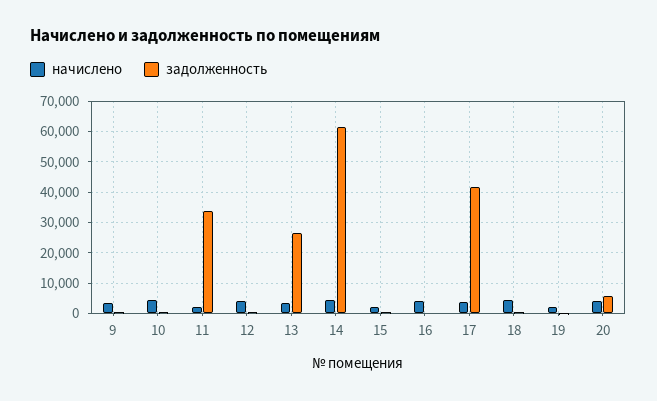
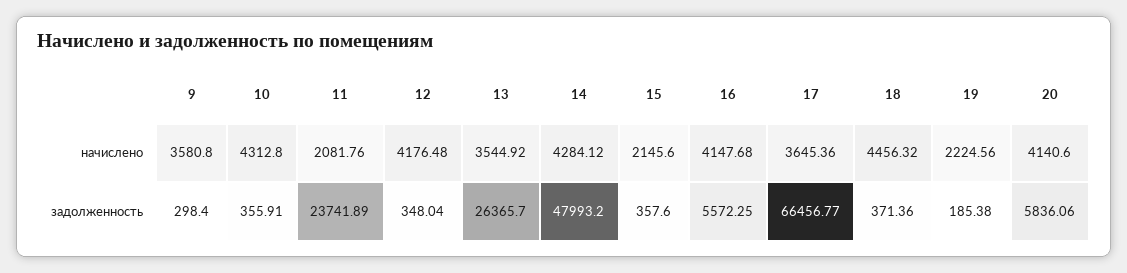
задолженность, 11: 34000 -> 23741.89
задолженность, 14: 62000 -> 47993.2
задолженность, 16: 0 -> 5572.25
задолженность, 17: 42000 -> 66456.77

